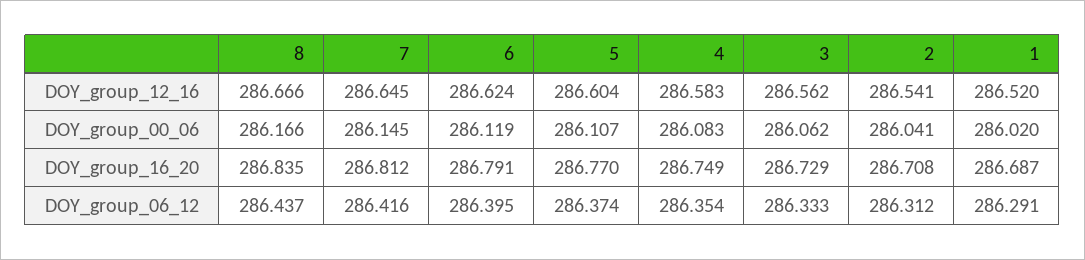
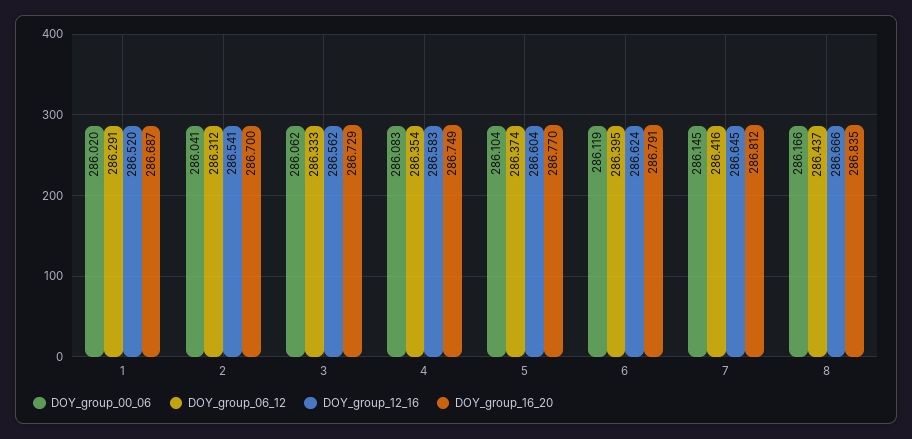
DOY_group_00_06, 5: 286.107 -> 286.104
DOY_group_16_20, 2: 286.708 -> 286.7

